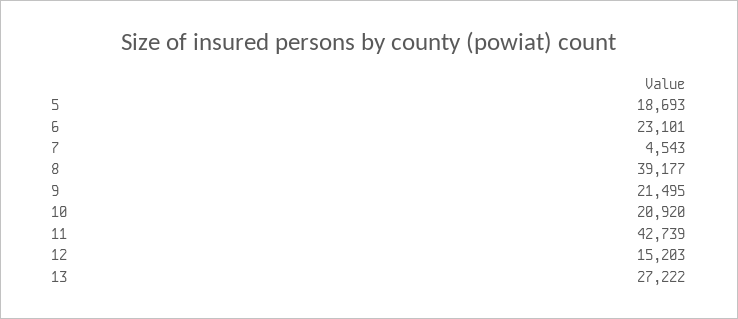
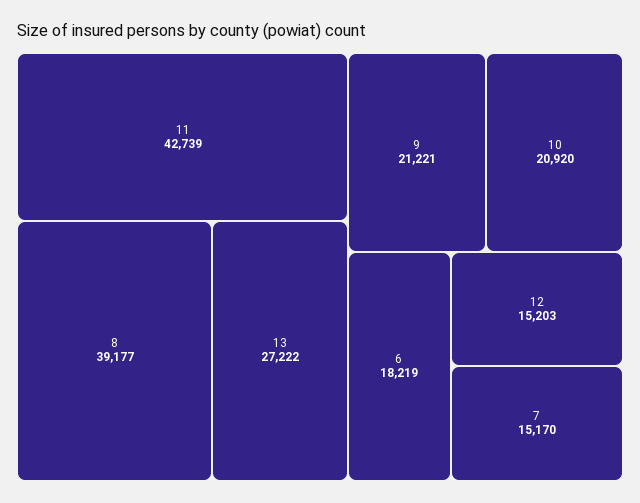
5: 18693 -> none
6: 23101 -> 18219
7: 4543 -> 15170
9: 21495 -> 21221

